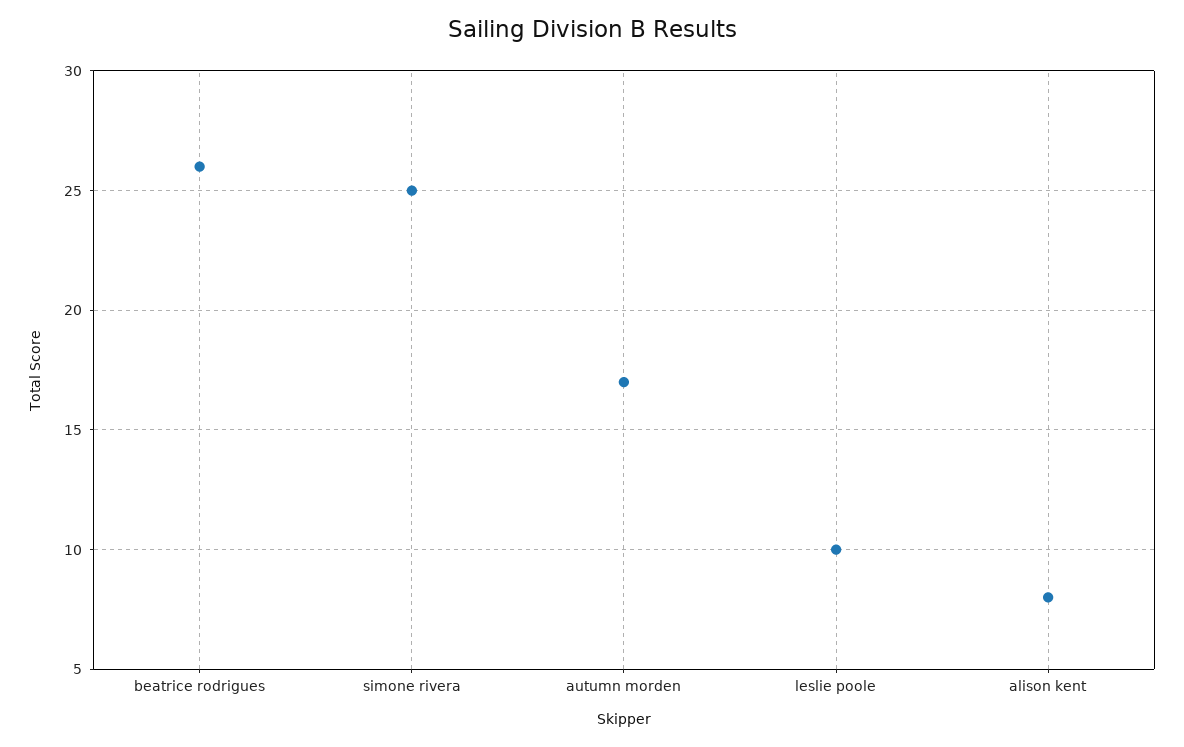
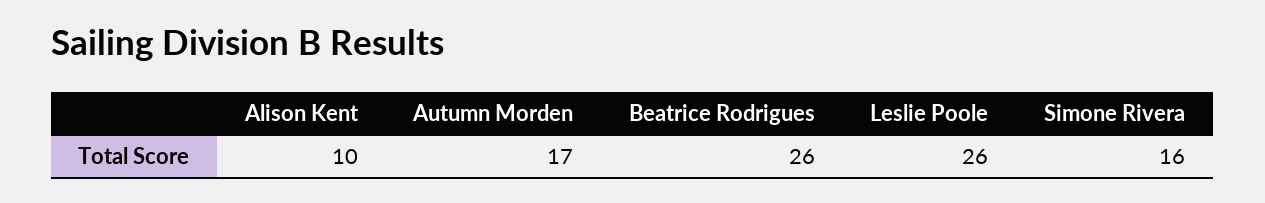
simone rivera: 25 -> 16
leslie poole: 10 -> 26
alison kent: 8 -> 10

